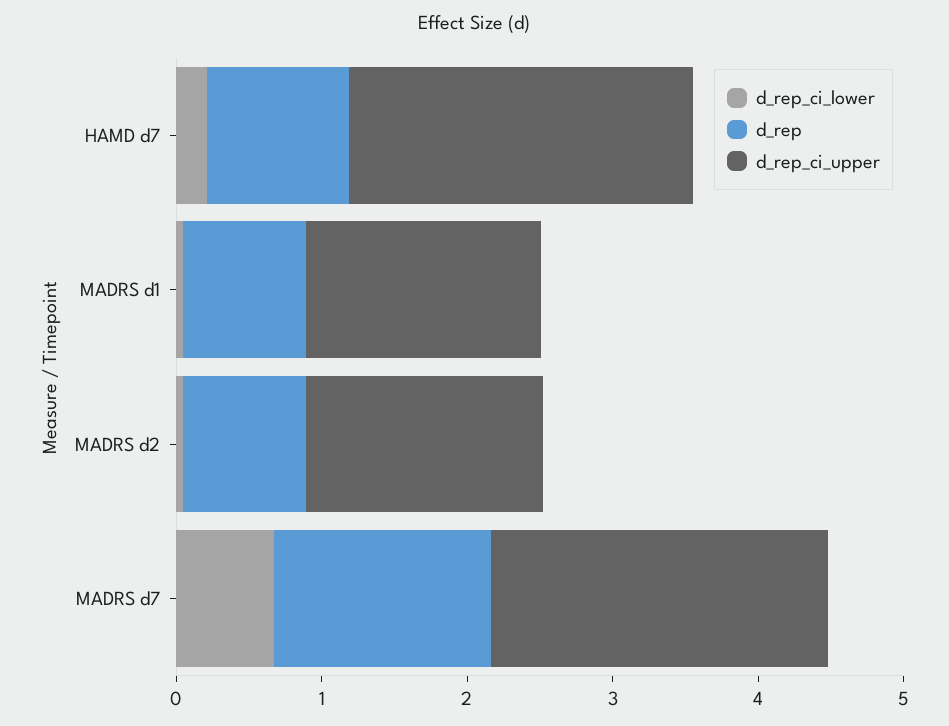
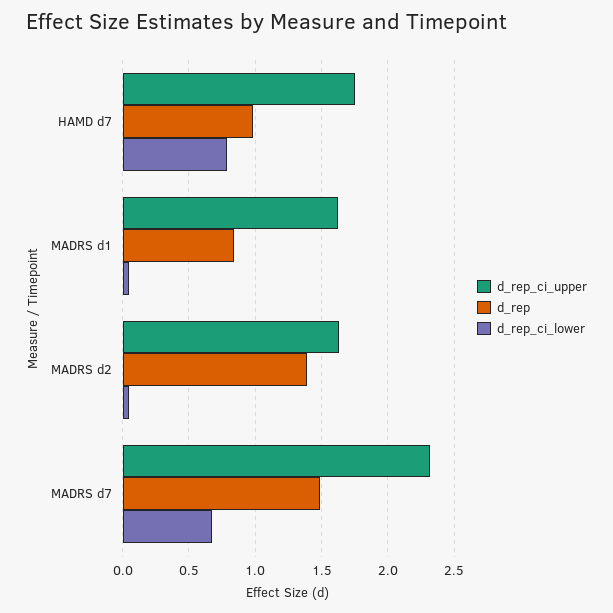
d_rep_ci_lower, HAMD d7: 0.2 -> 0.8
d_rep_ci_upper, HAMD d7: 2.4 -> 1.75
d_rep, MADRS d2: 0.8 -> 1.4

